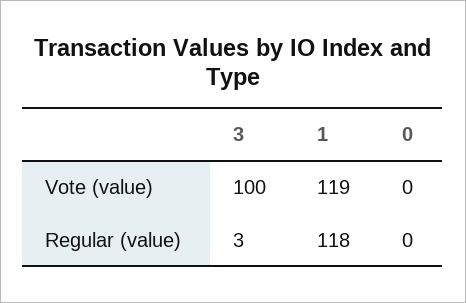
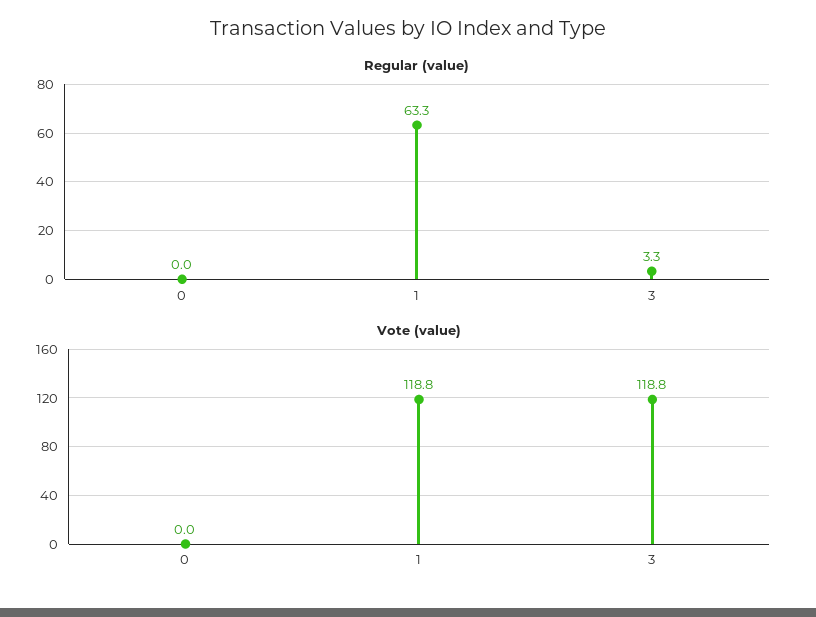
Vote (value), 3: 100 -> 118.8
Regular (value), 1: 118 -> 63.3

